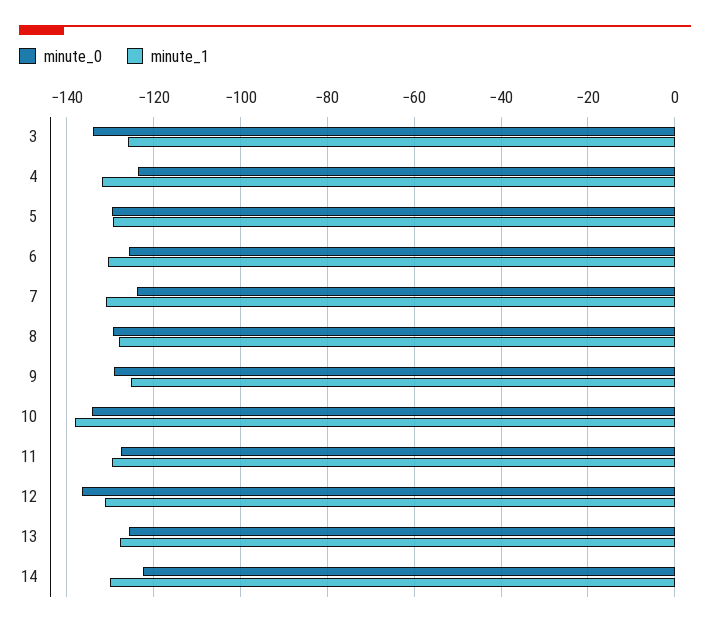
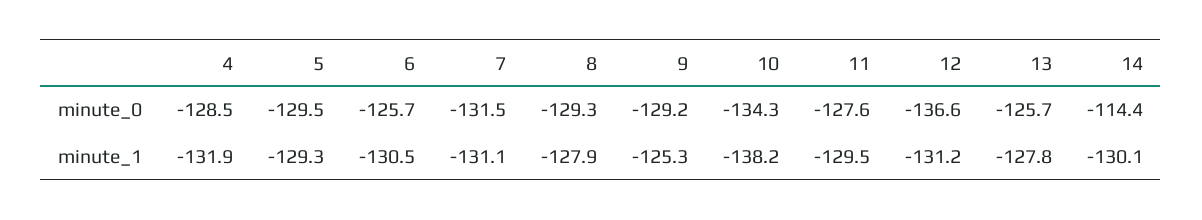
minute_0, 3: -134 -> none
minute_1, 3: -126 -> none
minute_0, 4: -124 -> -128.5
minute_0, 7: -124 -> -131.5
minute_0, 14: -122 -> -114.4

